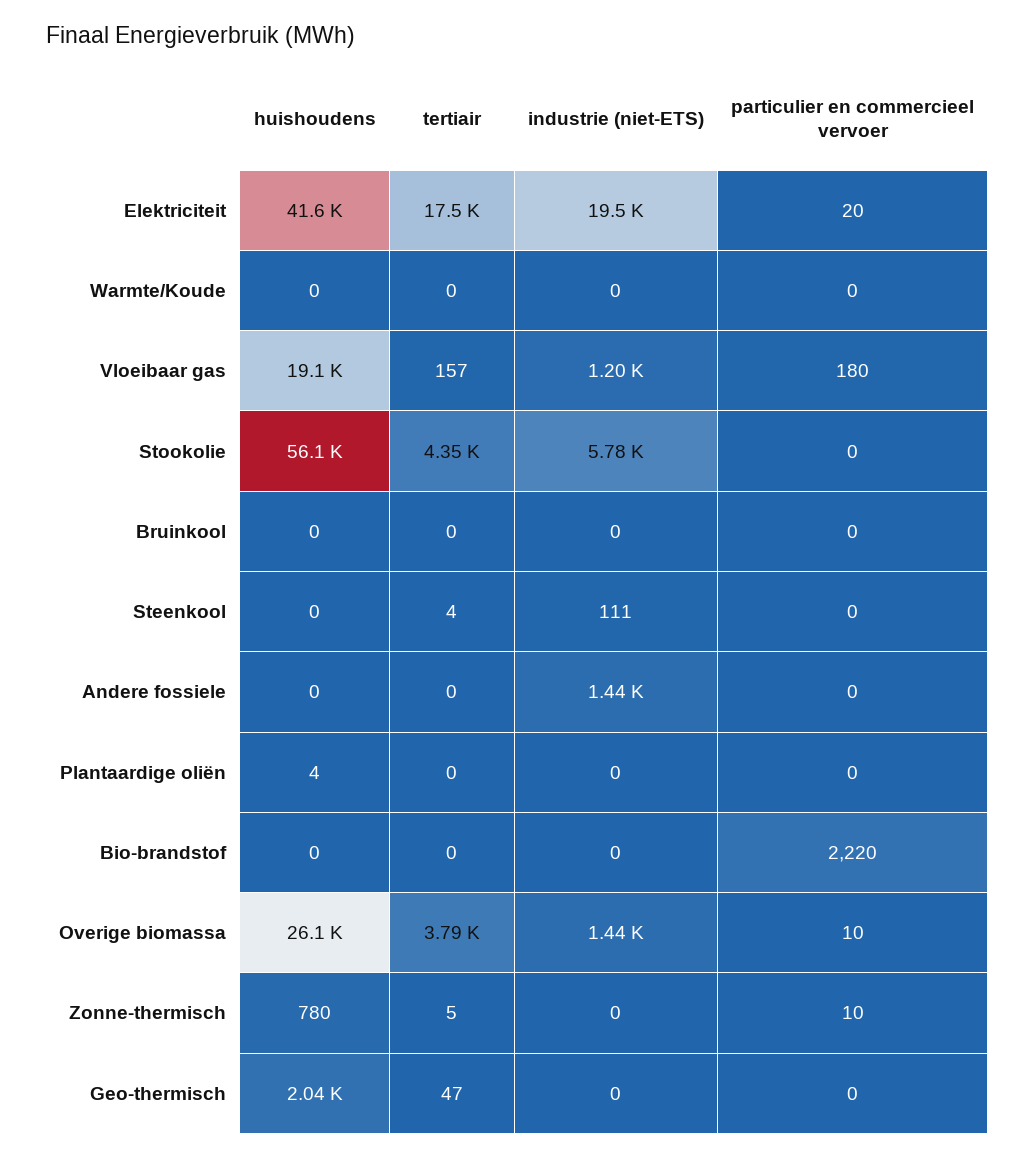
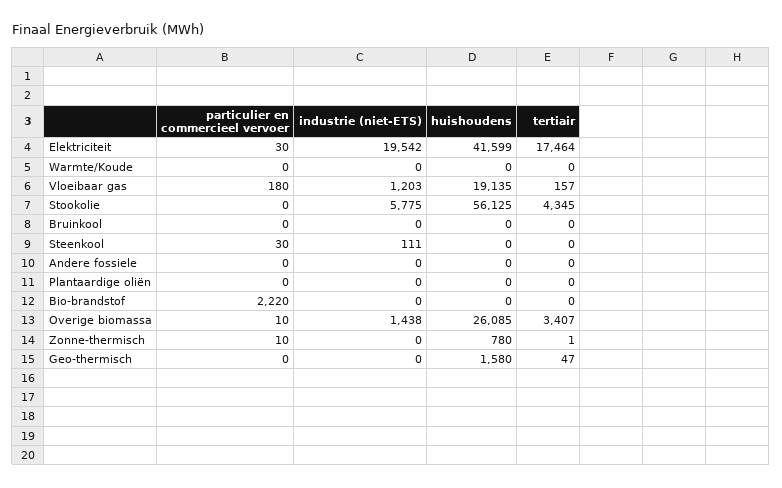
particulier en commercieel vervoer, Elektriciteit: 20 -> 30
tertiair, Steenkool: 4 -> 0
particulier en commercieel vervoer, Steenkool: 0 -> 30
industrie (niet-ETS), Andere fossiele: 1440 -> 0
huishoudens, Plantaardige oliën: 4 -> 0
tertiair, Overige biomassa: 3790 -> 3407
tertiair, Zonne-thermisch: 5 -> 1
huishoudens, Geo-thermisch: 2040 -> 1580

